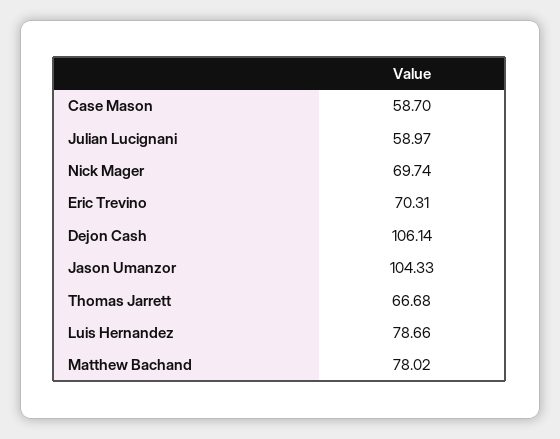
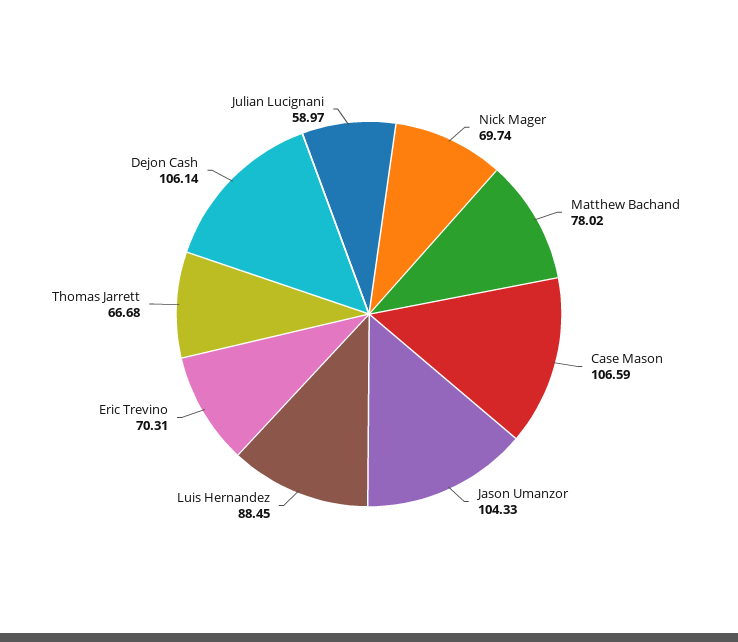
Case Mason: 58.7 -> 106.59
Luis Hernandez: 78.66 -> 88.45

